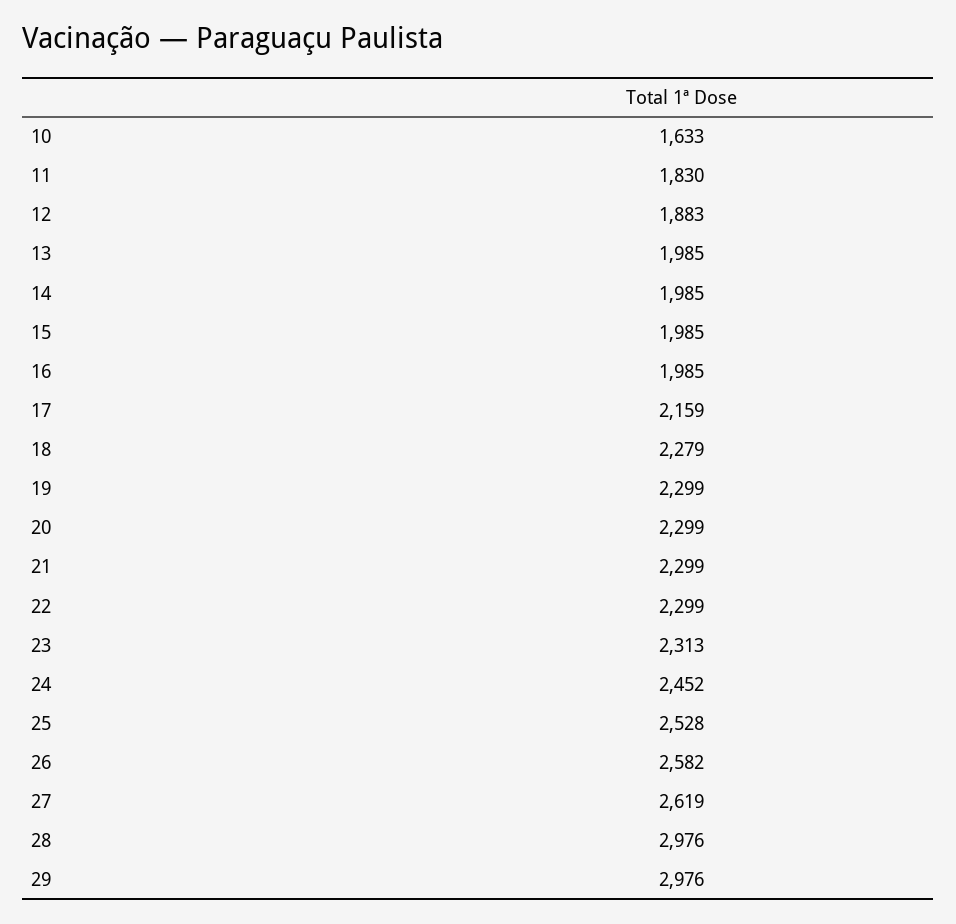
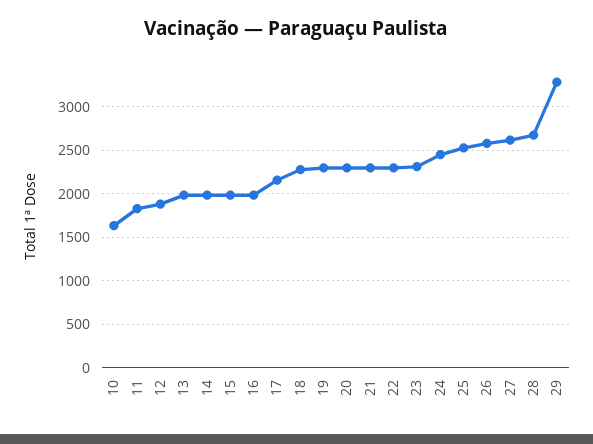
28: 2976 -> 2700
29: 2976 -> 3300

